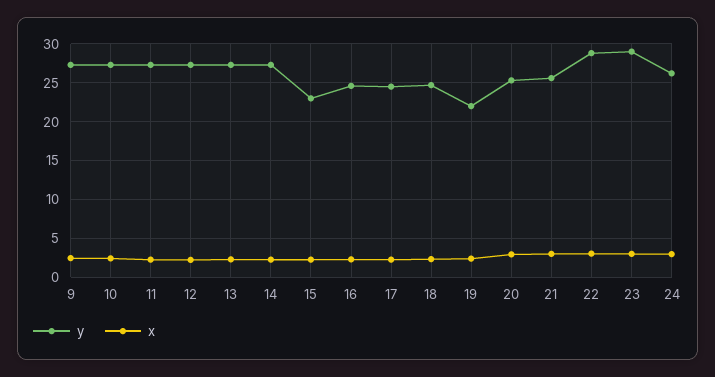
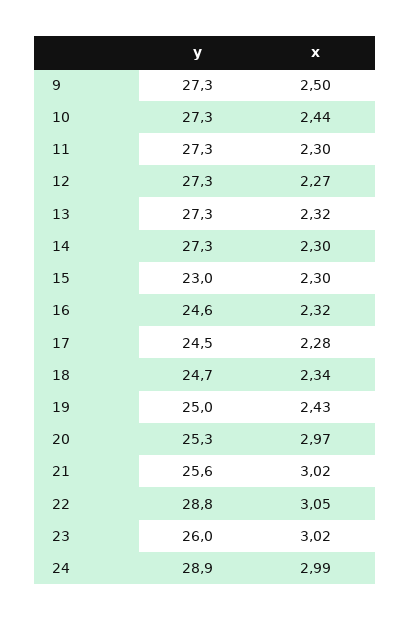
y, 19: 22 -> 25
y, 23: 29 -> 26
y, 24: 26 -> 28.9

